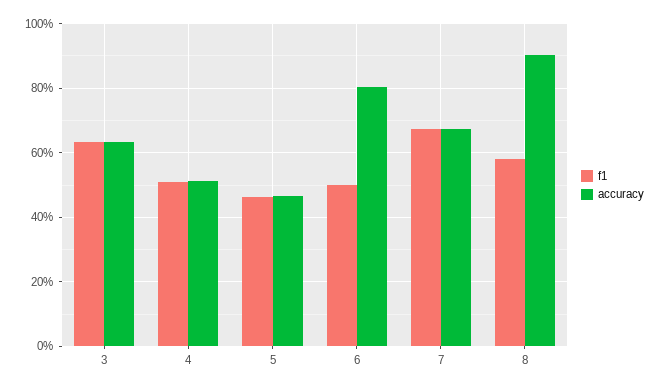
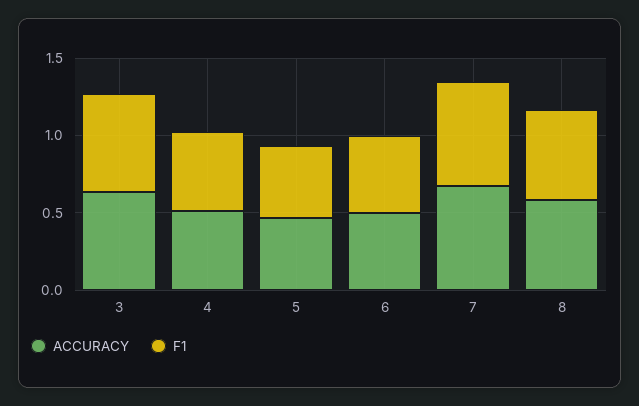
accuracy, 6: 0.8 -> 0.5
accuracy, 8: 0.9 -> 0.6

